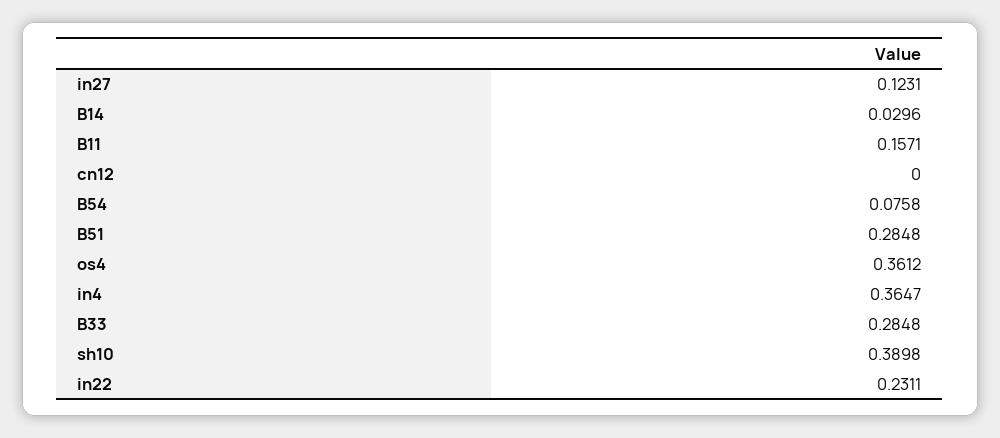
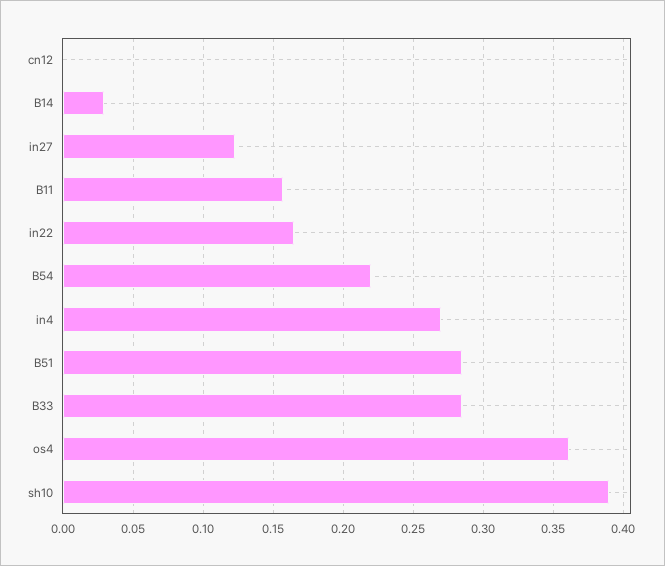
B54: 0.0758 -> 0.22
in4: 0.3647 -> 0.27
in22: 0.2311 -> 0.165

